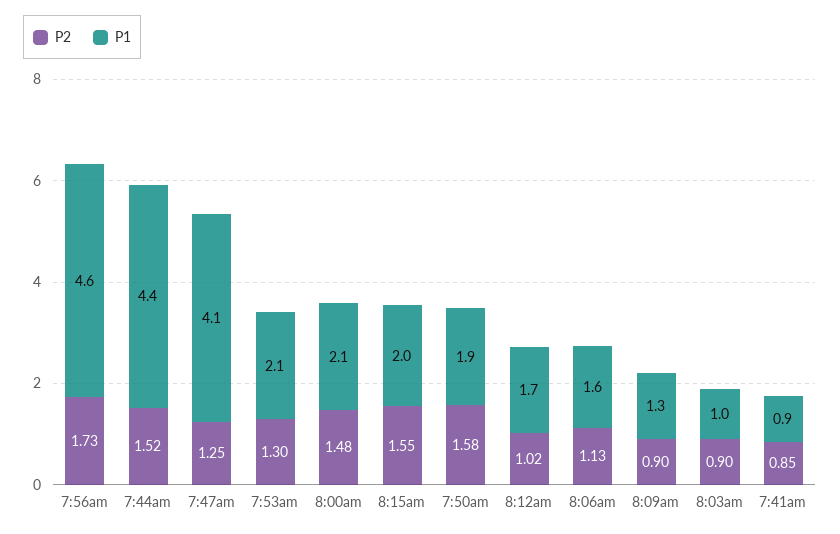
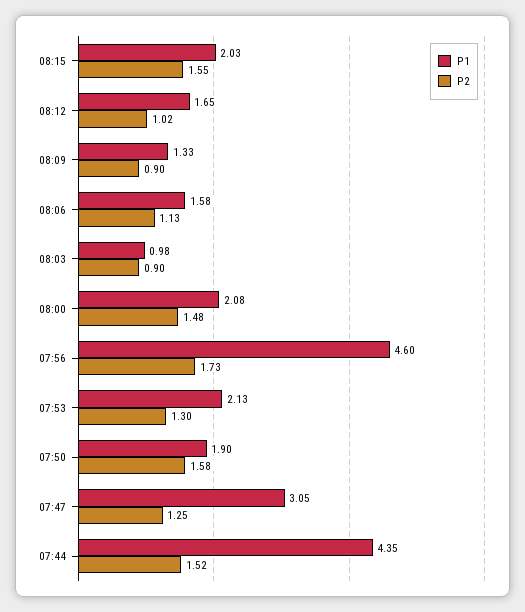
P1, 7:47am: 4.1 -> 3.05
P2, 7:41am: 0.85 -> none
P1, 7:41am: 0.9 -> none

